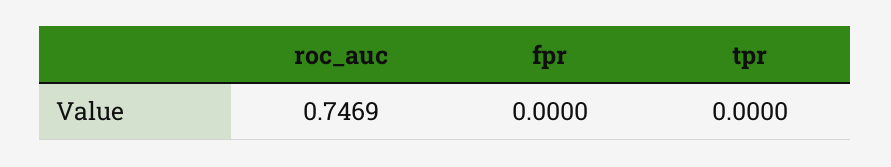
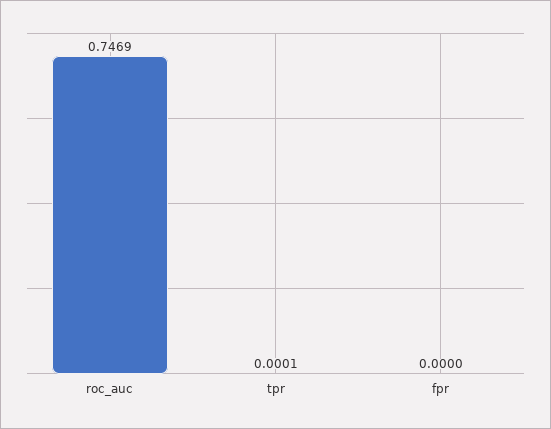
tpr: 0 -> 0.0001

